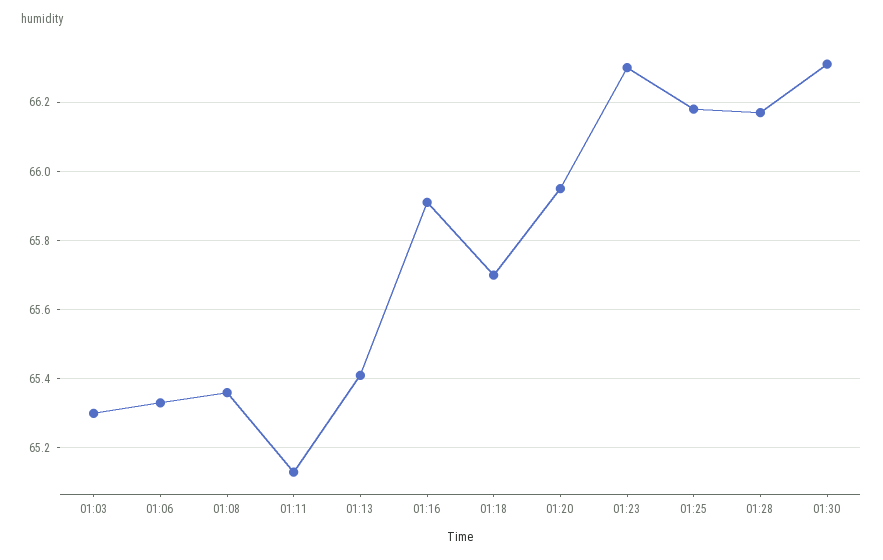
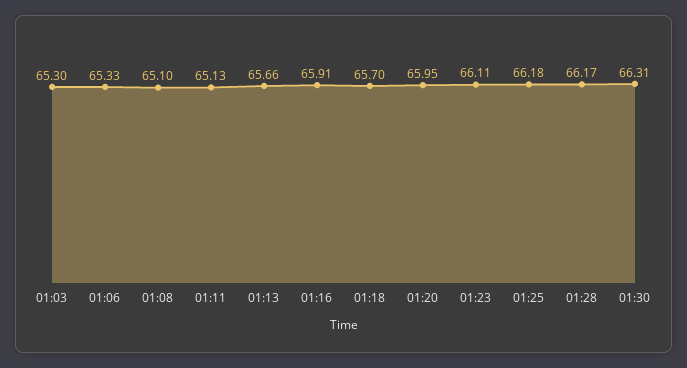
01:08: 65.35 -> 65.1
01:13: 65.4 -> 65.66
01:23: 66.3 -> 66.11

